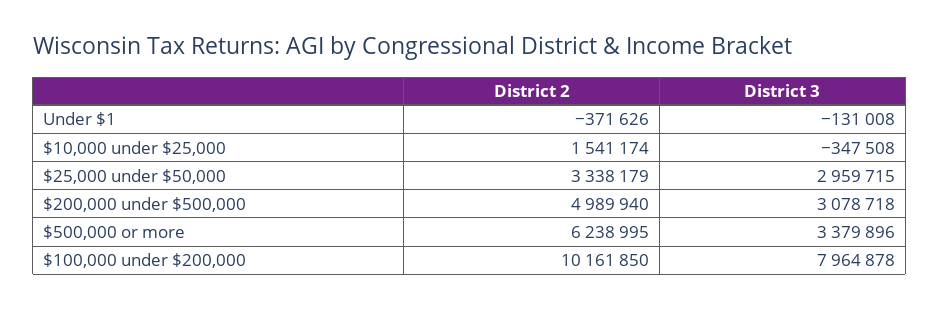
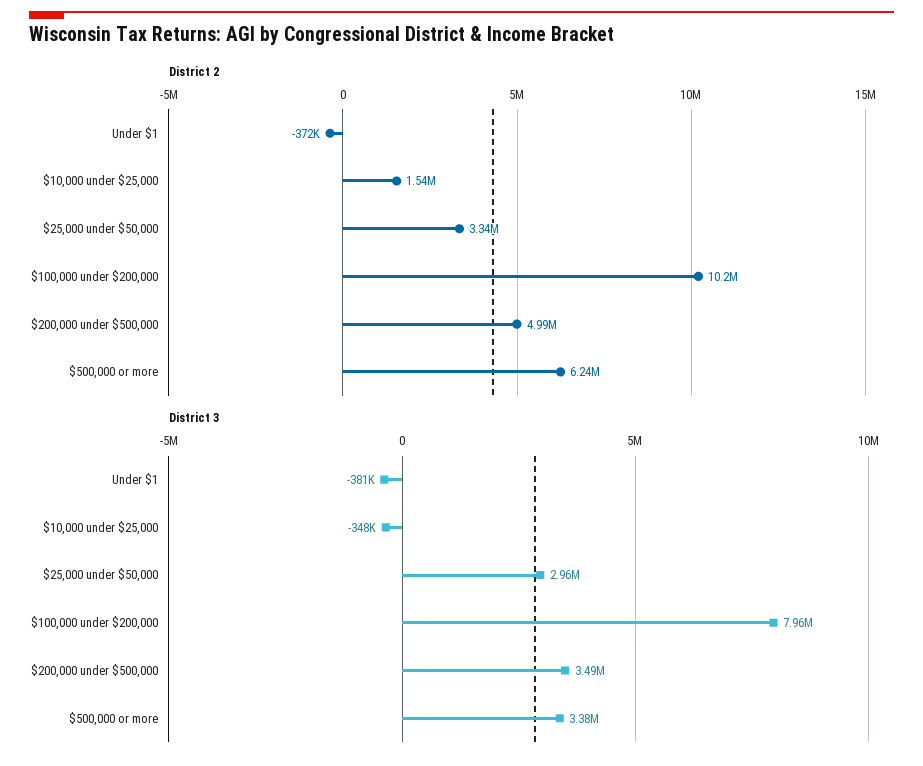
District 3, Under $1: -131008 -> -381000
District 3, $200,000 under $500,000: 3078718 -> 3490000

